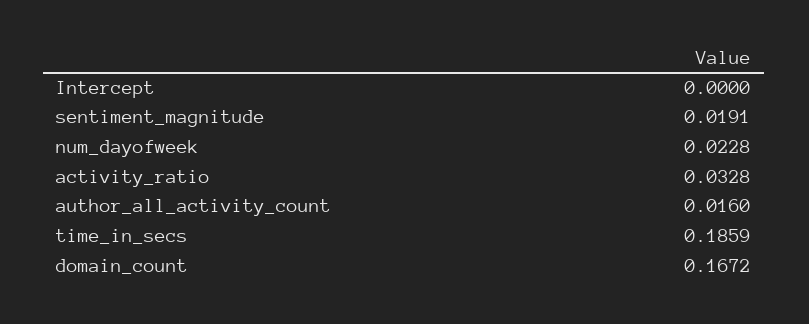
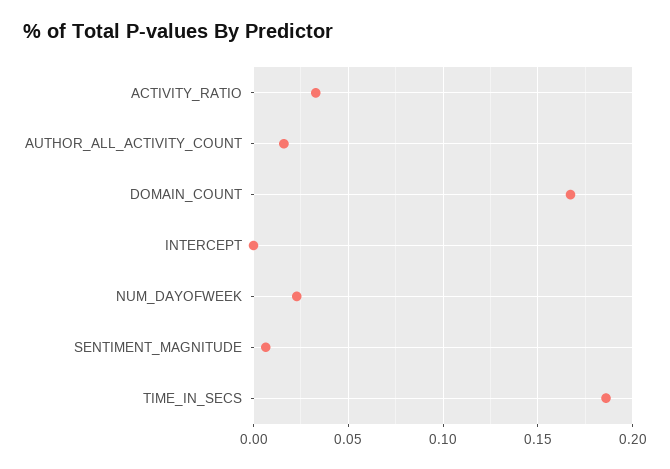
sentiment_magnitude: 0.0191 -> 0.005

